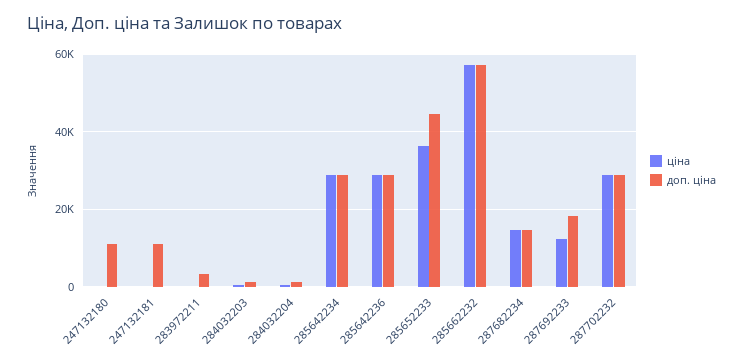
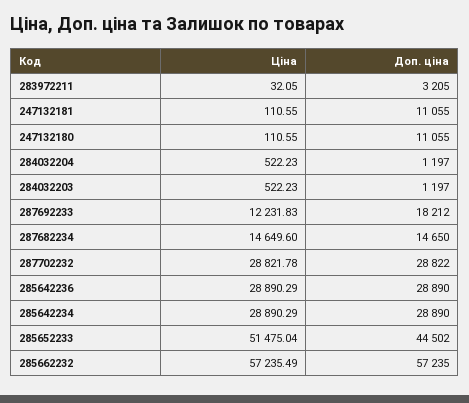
ціна, 285652233: 36000 -> 51475.04

